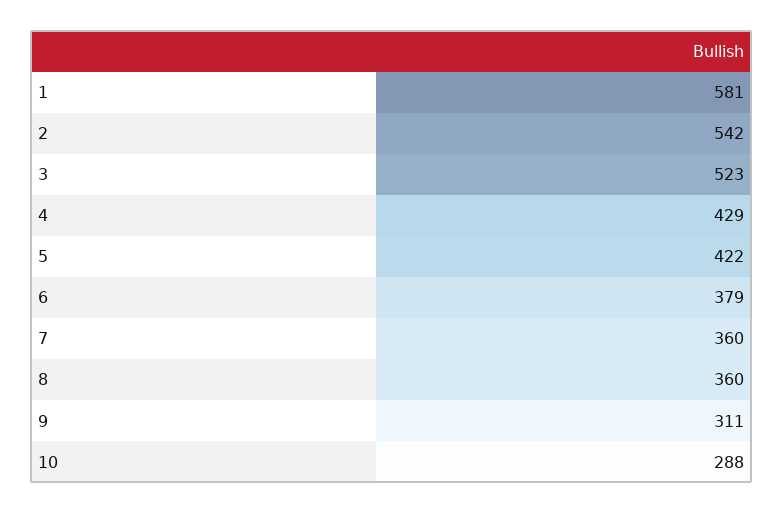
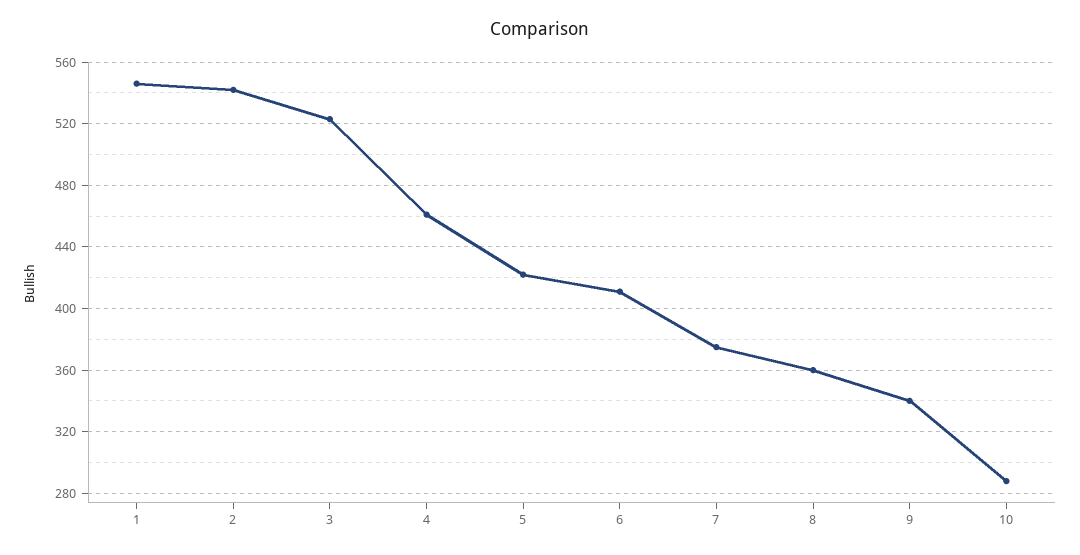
1: 581 -> 545
4: 429 -> 460
6: 379 -> 410
7: 360 -> 375
9: 311 -> 340

